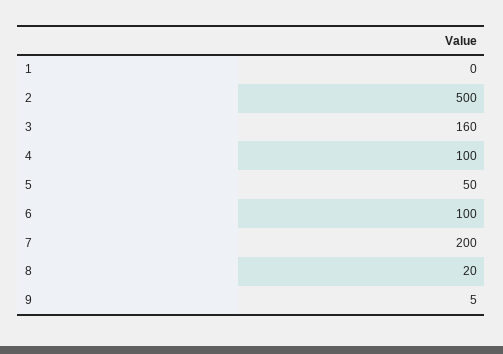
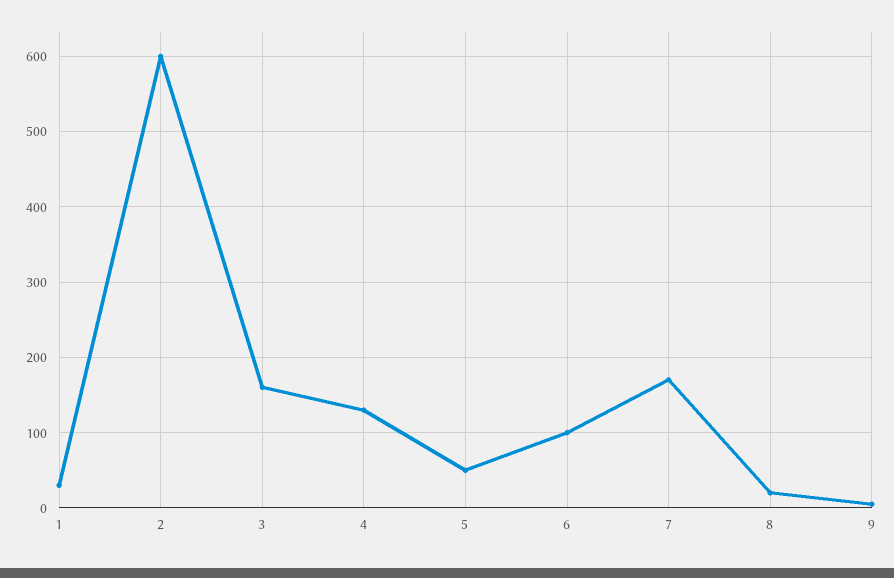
1: 0 -> 30
2: 500 -> 600
4: 100 -> 130
7: 200 -> 170

